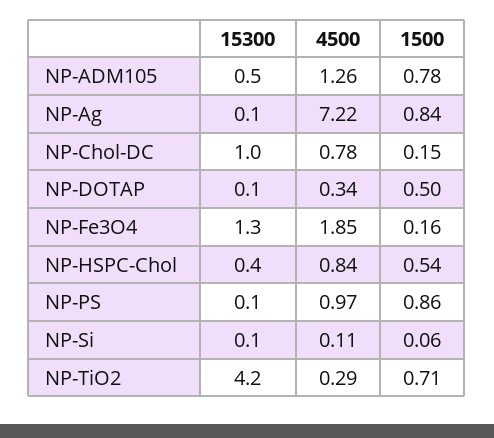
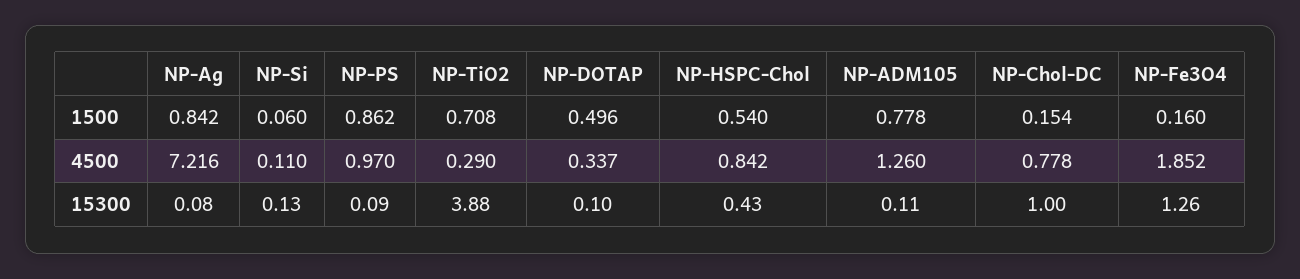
15300, NP-ADM105: 0.5 -> 0.11
15300, NP-TiO2: 4.2 -> 3.88

